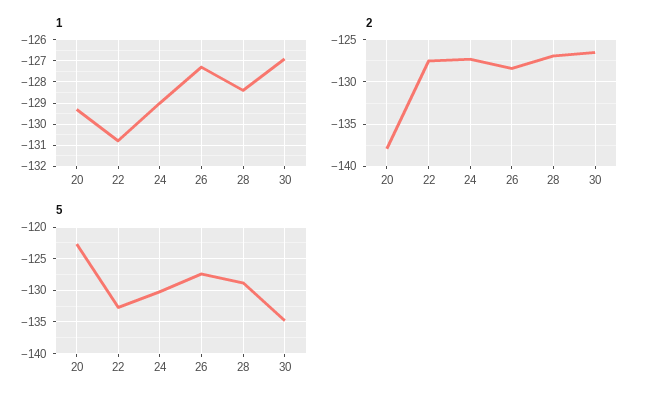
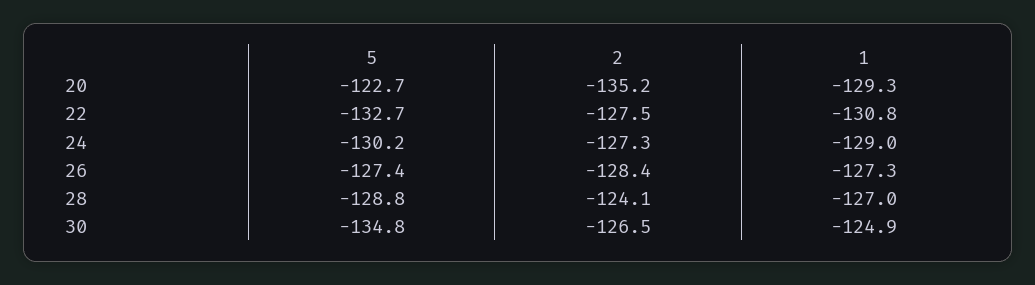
1, 28: -128.5 -> -127
1, 30: -127 -> -124.9
2, 20: -138 -> -135.2
2, 28: -127 -> -124.1

